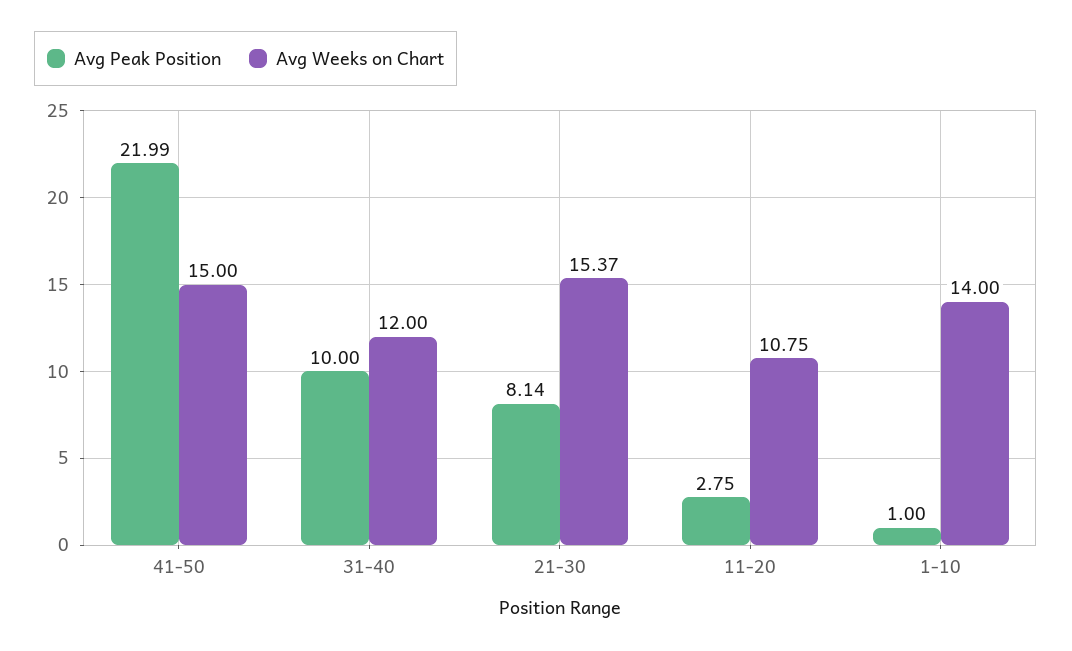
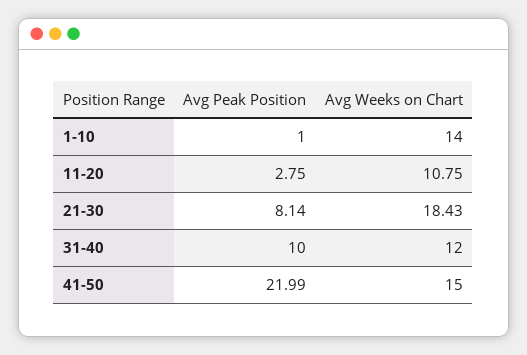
Avg Weeks on Chart, 21-30: 15.37 -> 18.43

